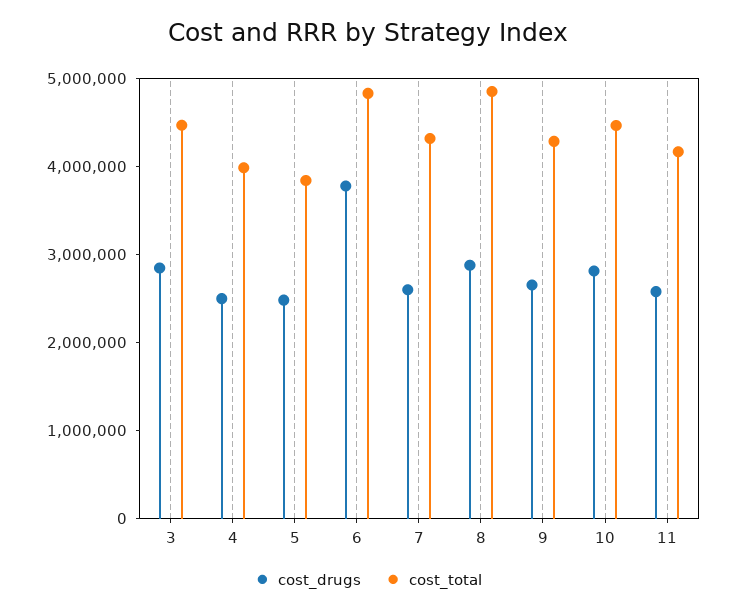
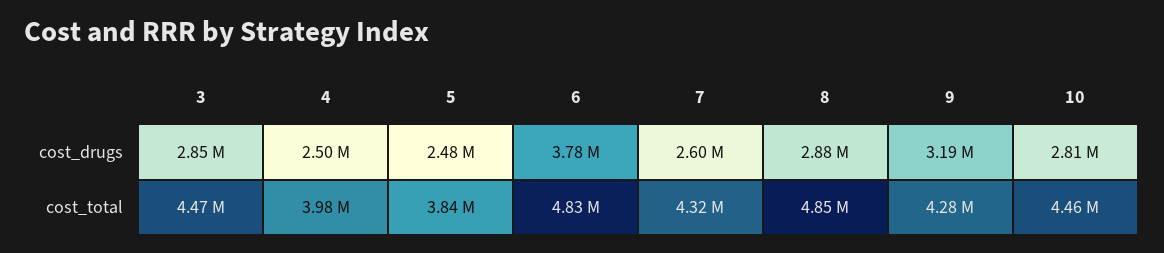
cost_drugs, 9: 2600000 -> 3190000
cost_drugs, 11: 2600000 -> none
cost_total, 11: 4200000 -> none

